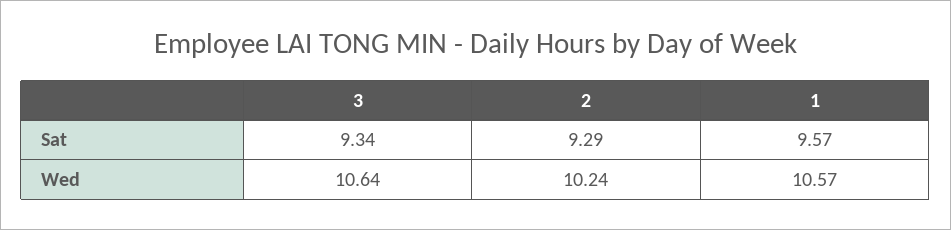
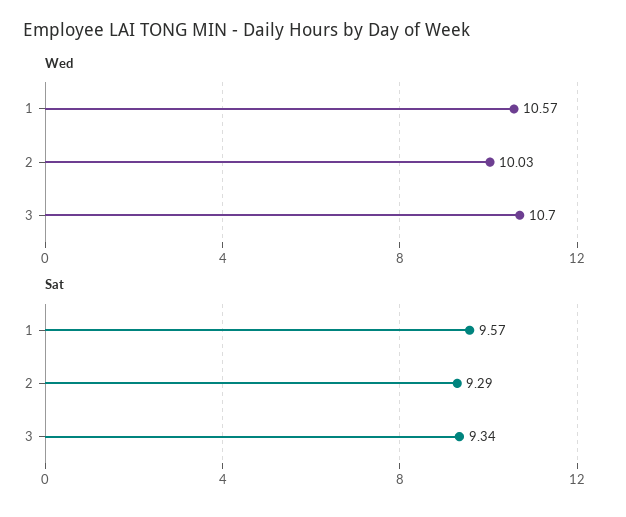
Wed, 3: 10.64 -> 10.7
Wed, 2: 10.24 -> 10.03

